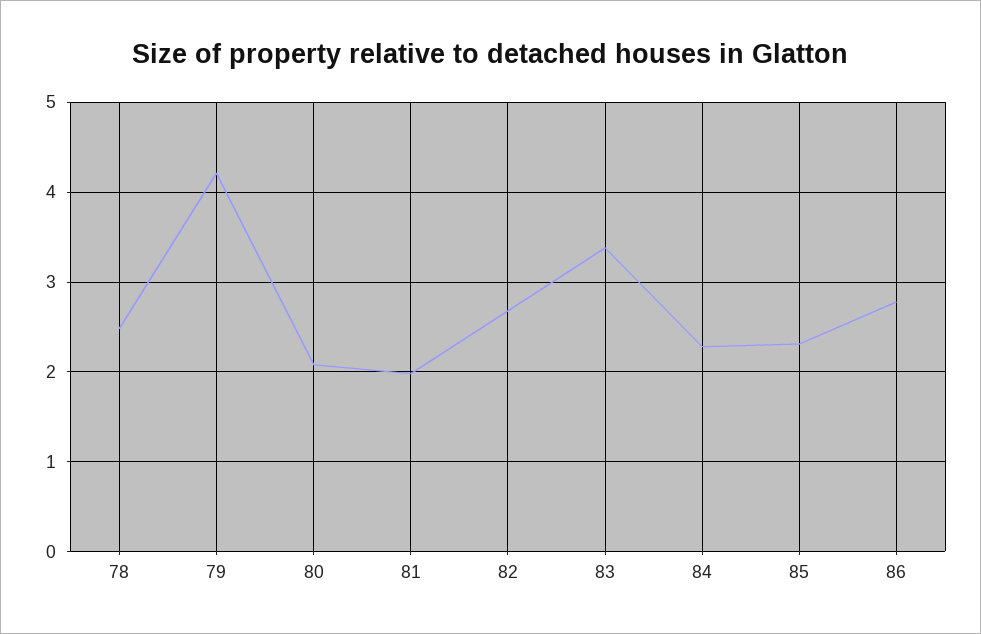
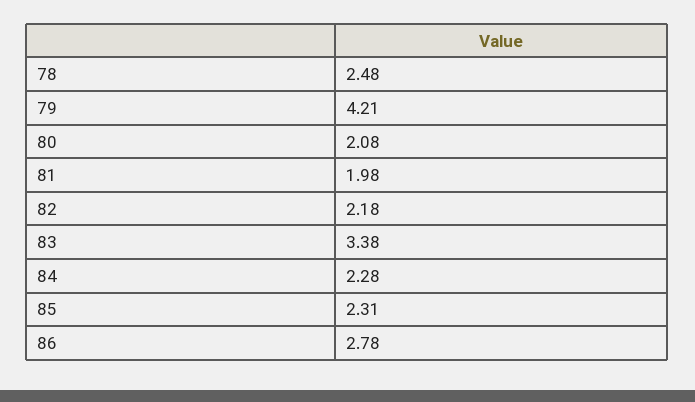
82: 2.7 -> 2.18

